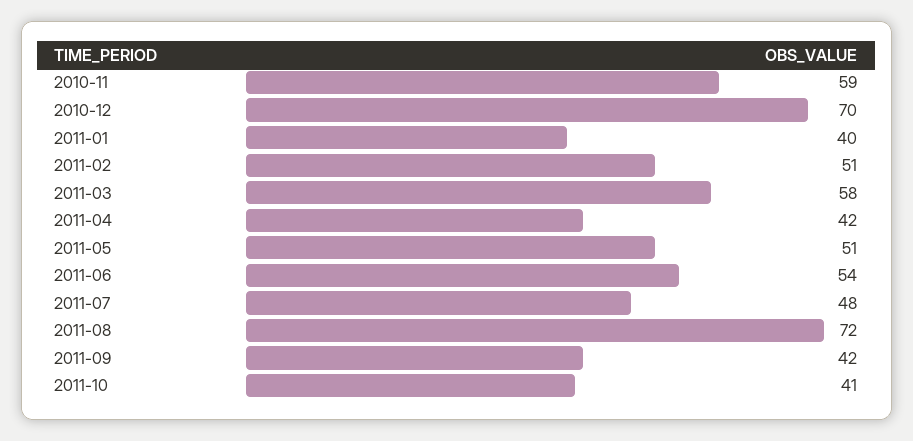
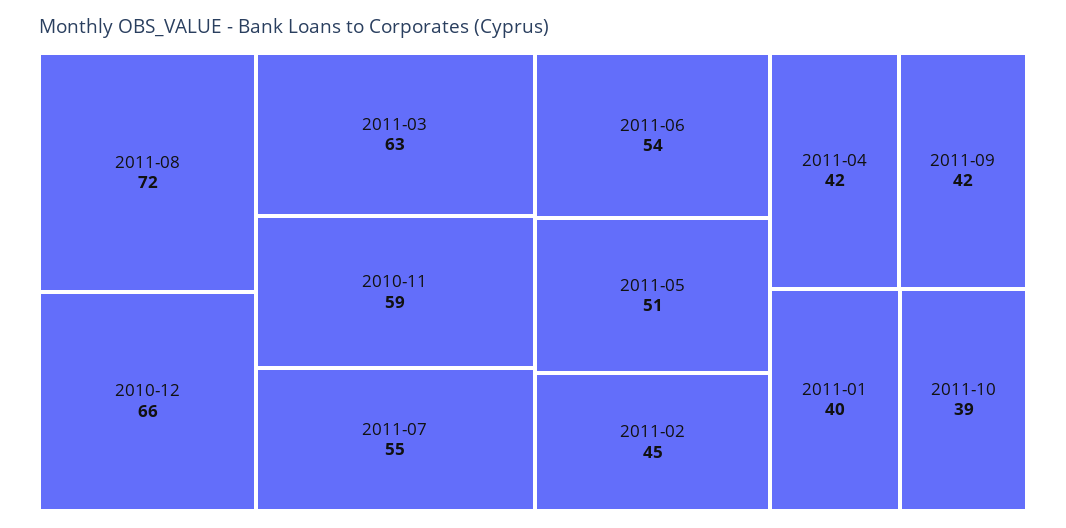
2010-12: 70 -> 66
2011-02: 51 -> 45
2011-03: 58 -> 63
2011-07: 48 -> 55
2011-10: 41 -> 39

